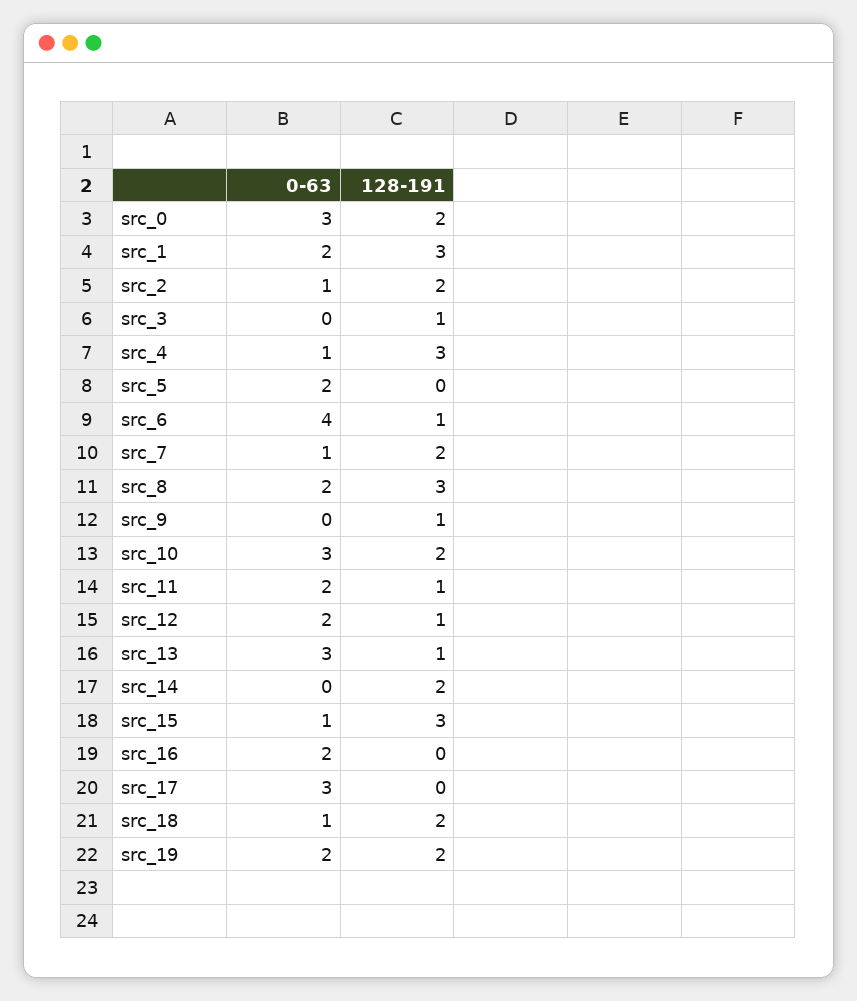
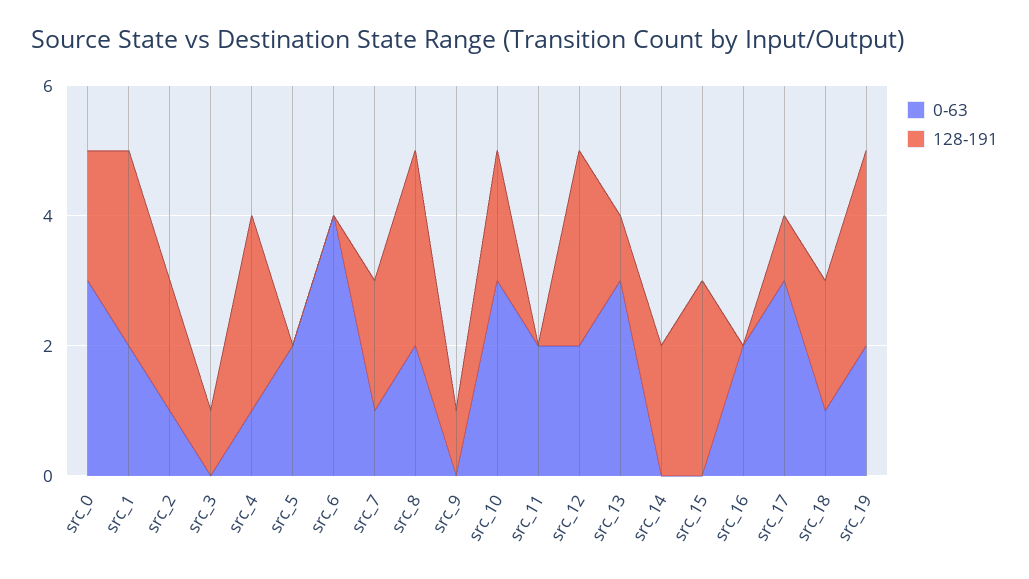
128-191, src_6: 1 -> 0
128-191, src_11: 1 -> 0
128-191, src_12: 1 -> 3
0-63, src_15: 1 -> 0
128-191, src_17: 0 -> 1
128-191, src_19: 2 -> 3

